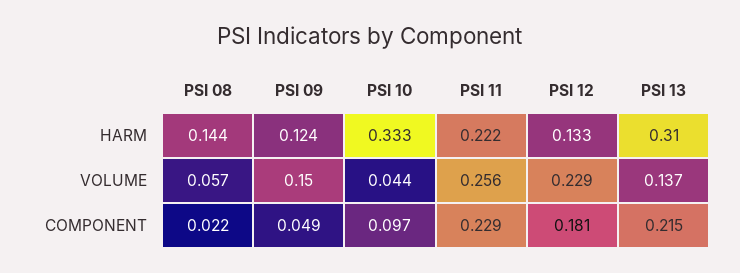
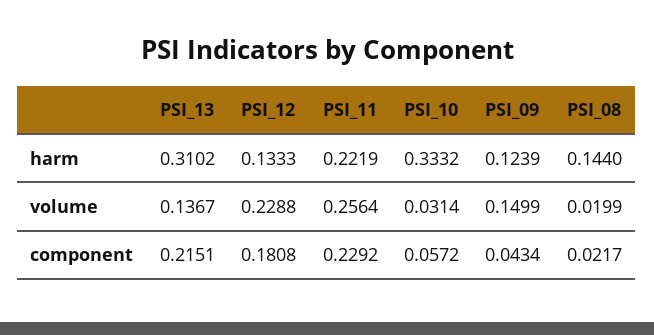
PSI 08, VOLUME: 0.057 -> 0.0199
PSI 10, VOLUME: 0.044 -> 0.0314
PSI 09, COMPONENT: 0.049 -> 0.0434
PSI 10, COMPONENT: 0.097 -> 0.0572

